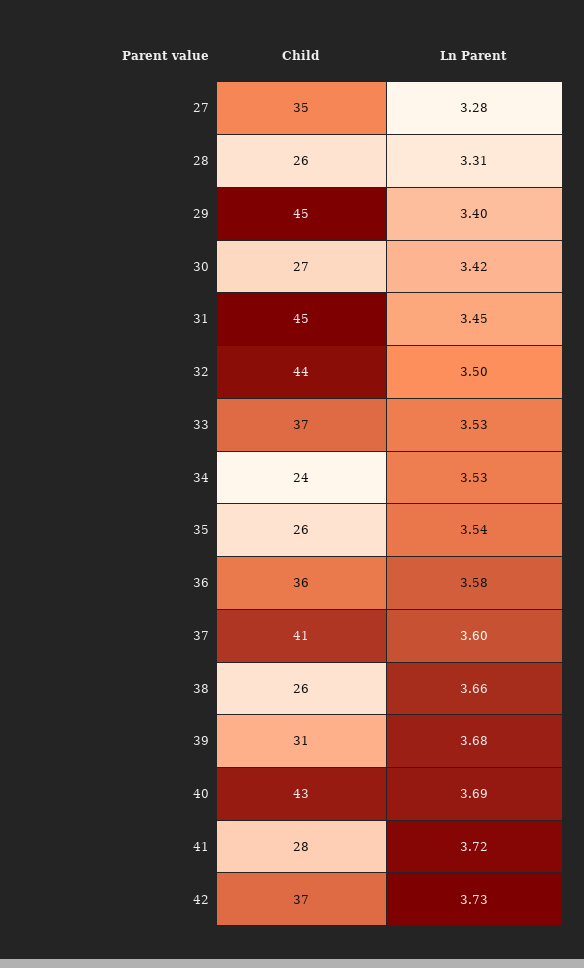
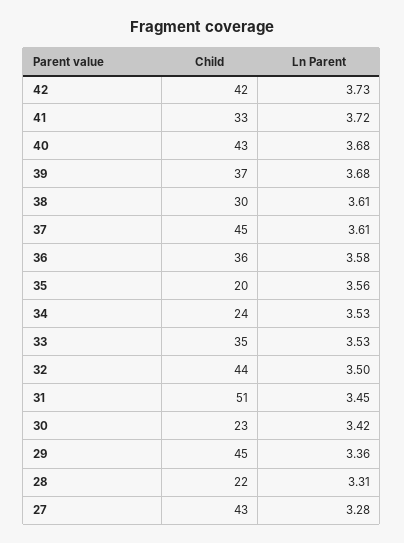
Child, 27: 35 -> 43
Child, 28: 26 -> 22
Ln Parent, 29: 3.4 -> 3.36
Child, 30: 27 -> 23
Child, 31: 45 -> 51
Child, 33: 37 -> 35
Child, 35: 26 -> 20
Ln Parent, 35: 3.54 -> 3.56
Child, 37: 41 -> 45
Ln Parent, 37: 3.6 -> 3.61
Child, 38: 26 -> 30
Ln Parent, 38: 3.66 -> 3.61
Child, 39: 31 -> 37
Ln Parent, 40: 3.69 -> 3.68
Child, 41: 28 -> 33
Child, 42: 37 -> 42

